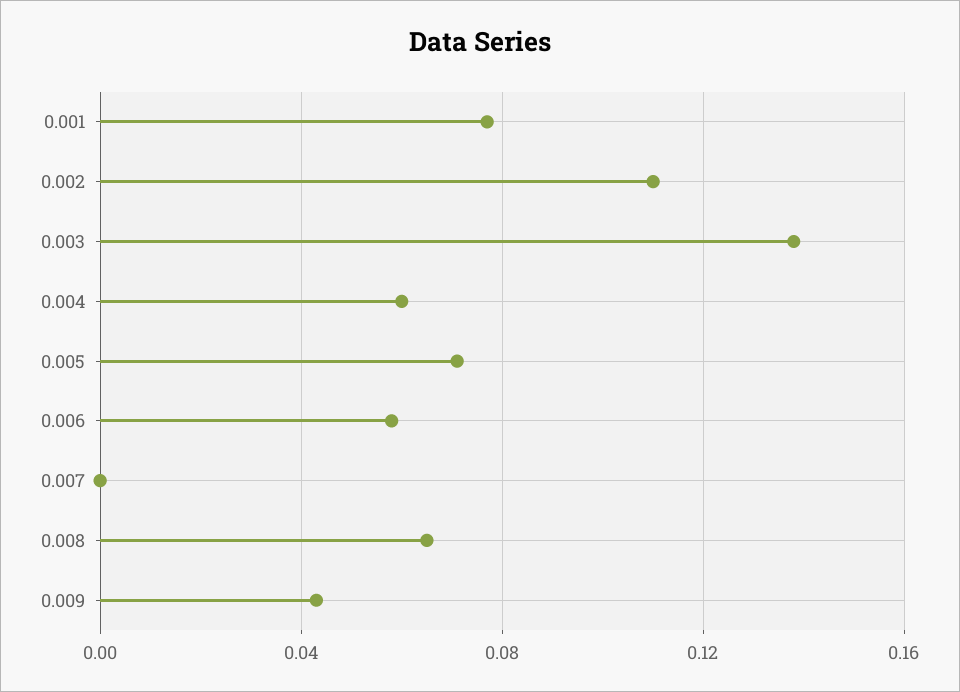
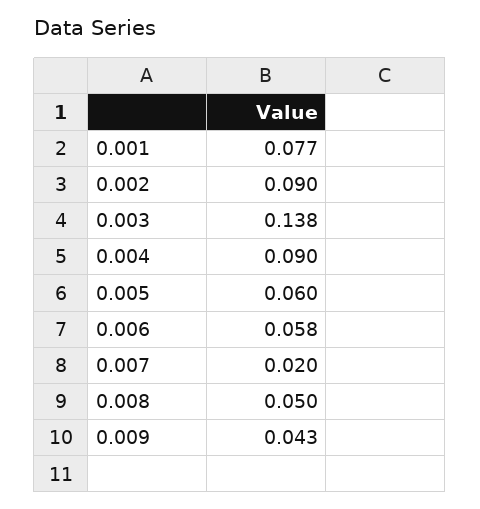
0.002: 0.11 -> 0.09
0.004: 0.06 -> 0.09
0.005: 0.07 -> 0.06
0.007: 0 -> 0.02
0.008: 0.065 -> 0.05

